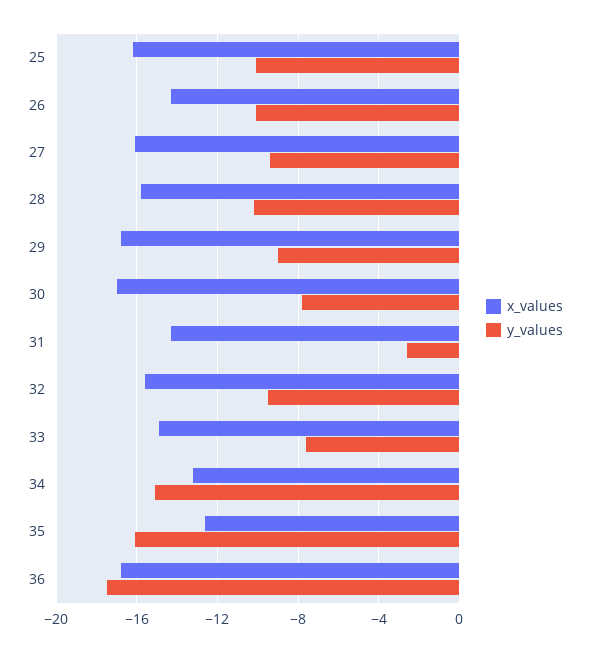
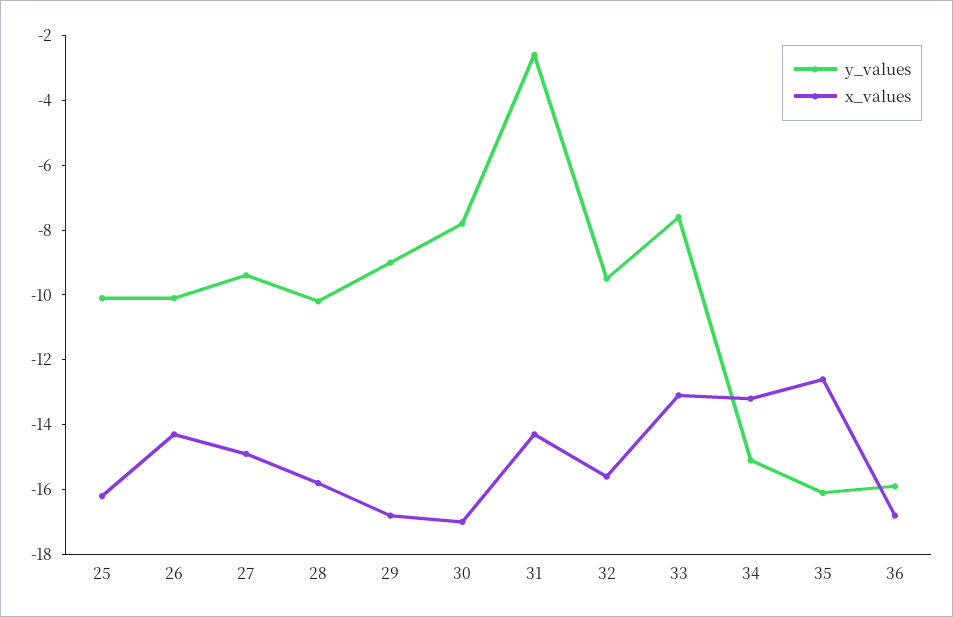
x_values, 27: -16 -> -15
x_values, 33: -15 -> -13
y_values, 36: -17.5 -> -16

